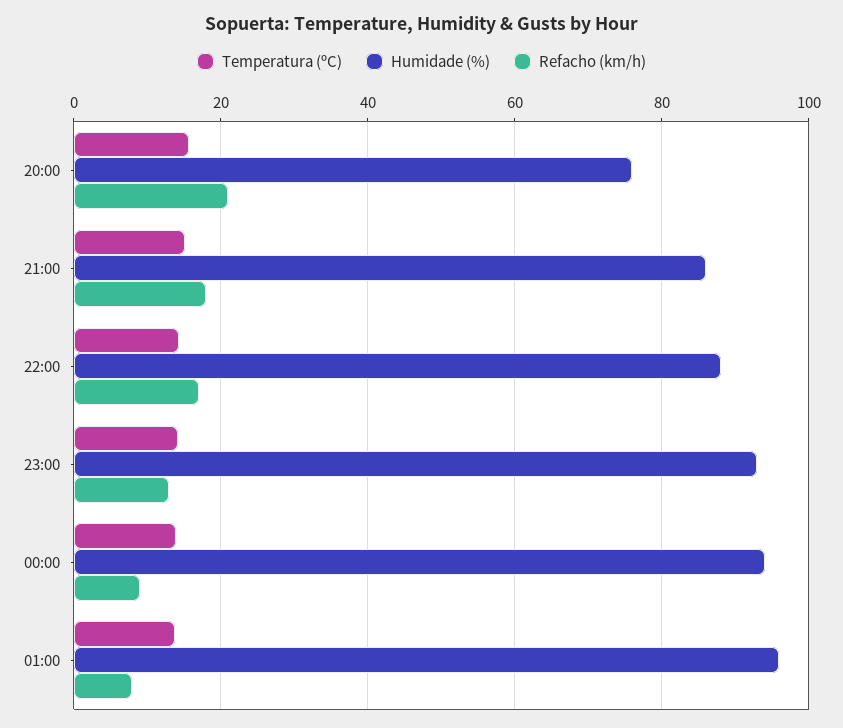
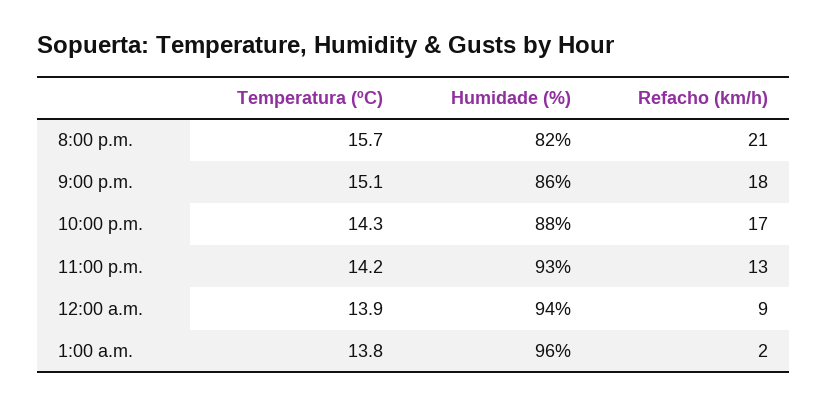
Humidade (%), 20:00: 76 -> 82
Refacho (km/h), 01:00: 8 -> 2

